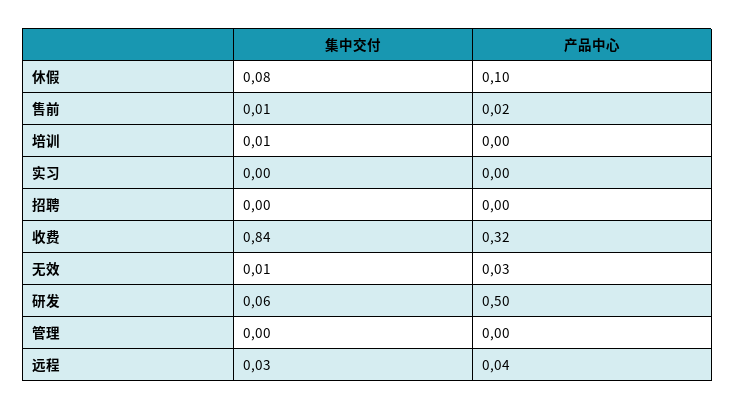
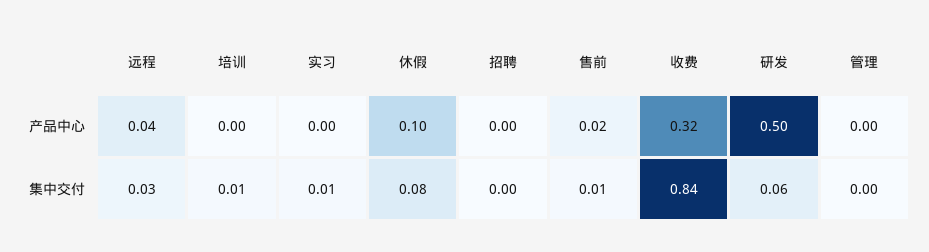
集中交付, 实习: 0 -> 0.01
集中交付, 无效: 0.01 -> none
产品中心, 无效: 0.03 -> none

